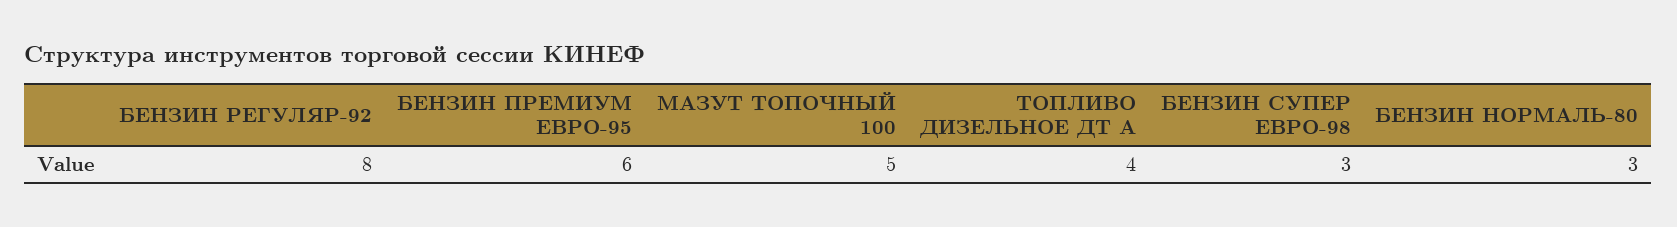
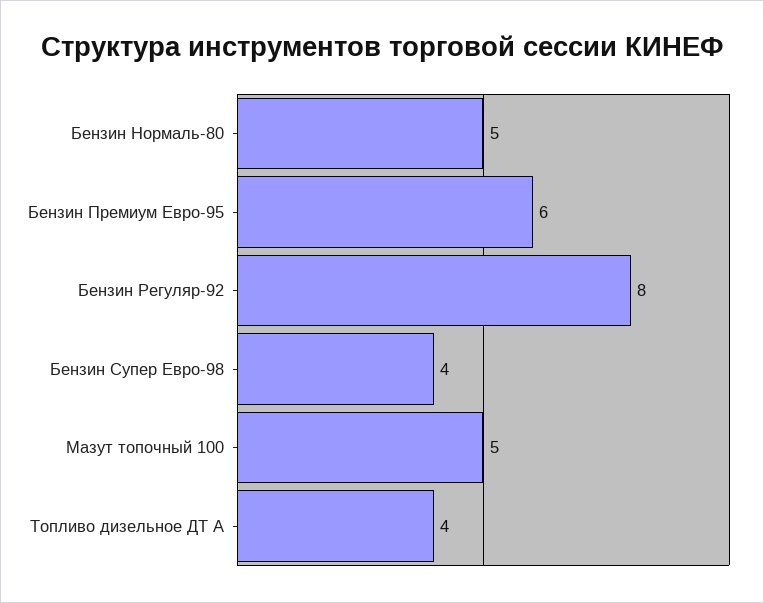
БЕНЗИН СУПЕР ЕВРО-98: 3 -> 4
БЕНЗИН НОРМАЛЬ-80: 3 -> 5

